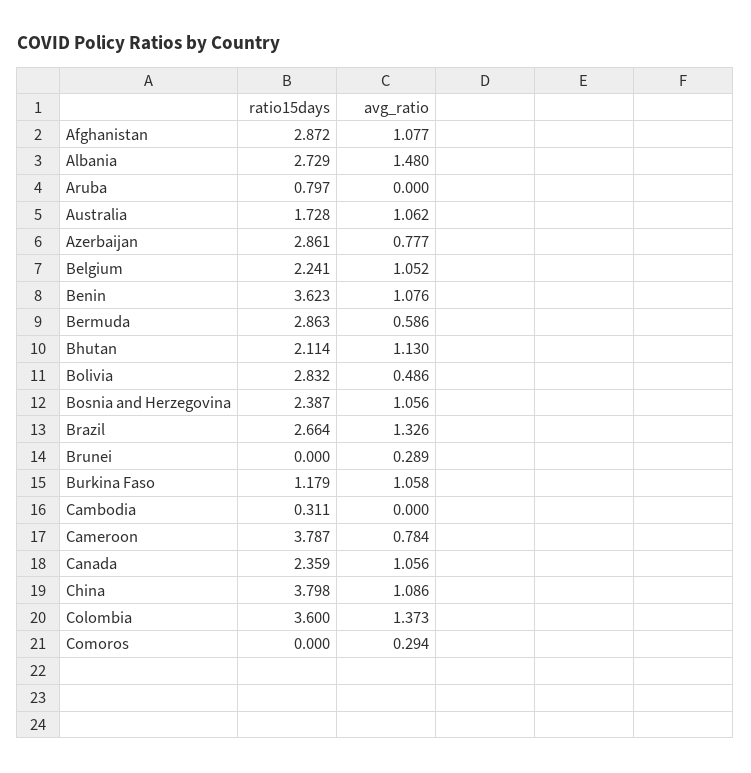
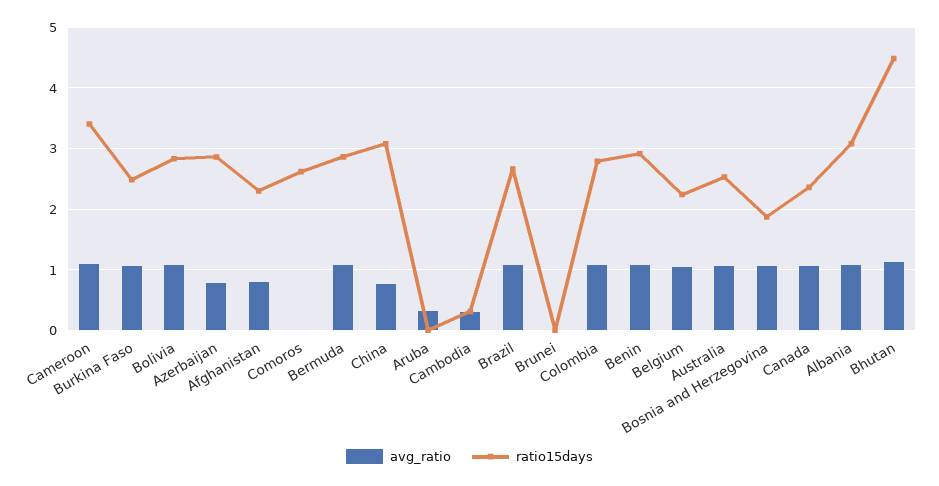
ratio15days, Afghanistan: 2.872 -> 2.3
avg_ratio, Afghanistan: 1.077 -> 0.8
ratio15days, Albania: 2.729 -> 3.1
avg_ratio, Albania: 1.48 -> 1.1
ratio15days, Aruba: 0.797 -> 0
avg_ratio, Aruba: 0 -> 0.3
ratio15days, Australia: 1.728 -> 2.5
ratio15days, Benin: 3.623 -> 2.9
avg_ratio, Bermuda: 0.586 -> 1.1
ratio15days, Bhutan: 2.114 -> 4.5
avg_ratio, Bolivia: 0.486 -> 1.1
ratio15days, Bosnia and Herzegovina: 2.387 -> 1.9
avg_ratio, Brazil: 1.326 -> 1.1
avg_ratio, Brunei: 0.289 -> 0
ratio15days, Burkina Faso: 1.179 -> 2.5
avg_ratio, Cambodia: 0 -> 0.3
ratio15days, Cameroon: 3.787 -> 3.4
avg_ratio, Cameroon: 0.784 -> 1.1
ratio15days, China: 3.798 -> 3.1
avg_ratio, China: 1.086 -> 0.8
ratio15days, Colombia: 3.6 -> 2.8
avg_ratio, Colombia: 1.373 -> 1.1
ratio15days, Comoros: 0 -> 2.6
avg_ratio, Comoros: 0.294 -> 0

